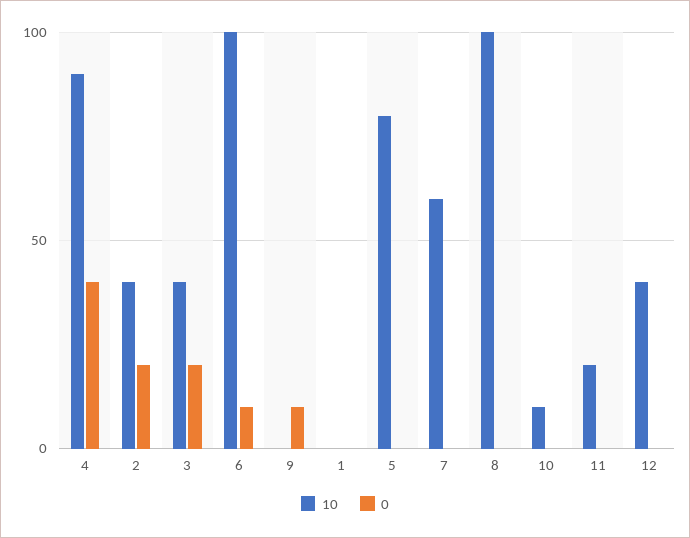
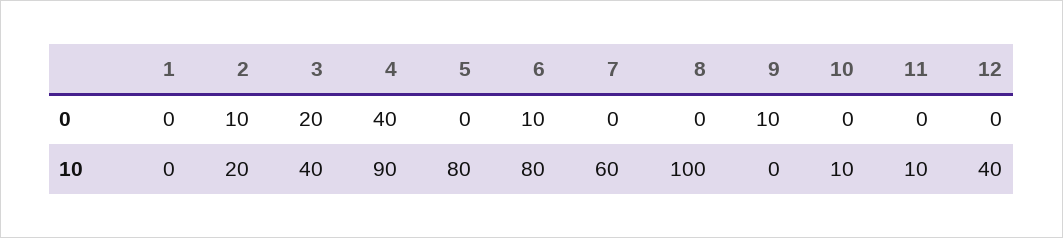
10, 2: 40 -> 20
0, 2: 20 -> 10
10, 6: 100 -> 80
10, 11: 20 -> 10

